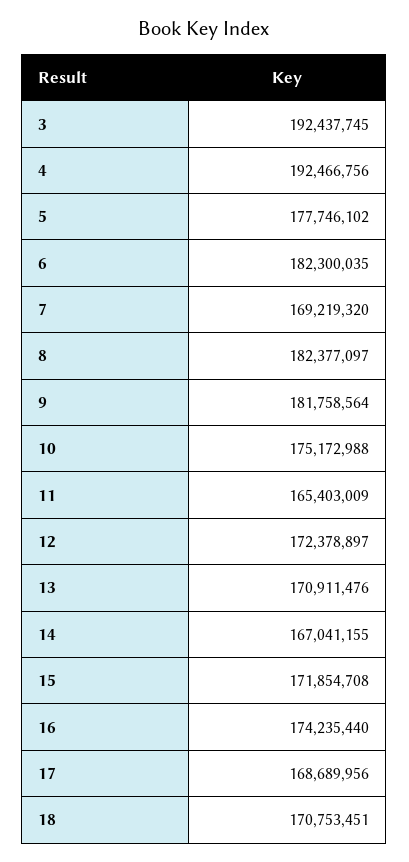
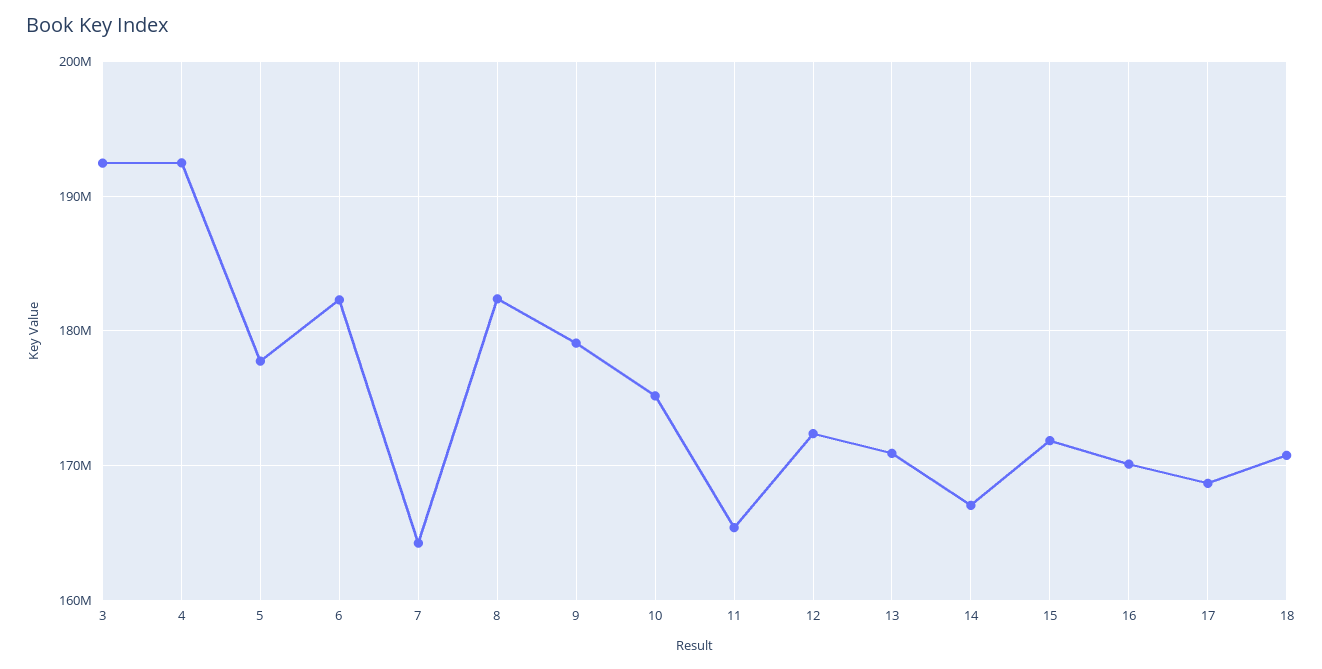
7: 169219320 -> 164000000
9: 181758564 -> 179000000
16: 174235440 -> 170000000

